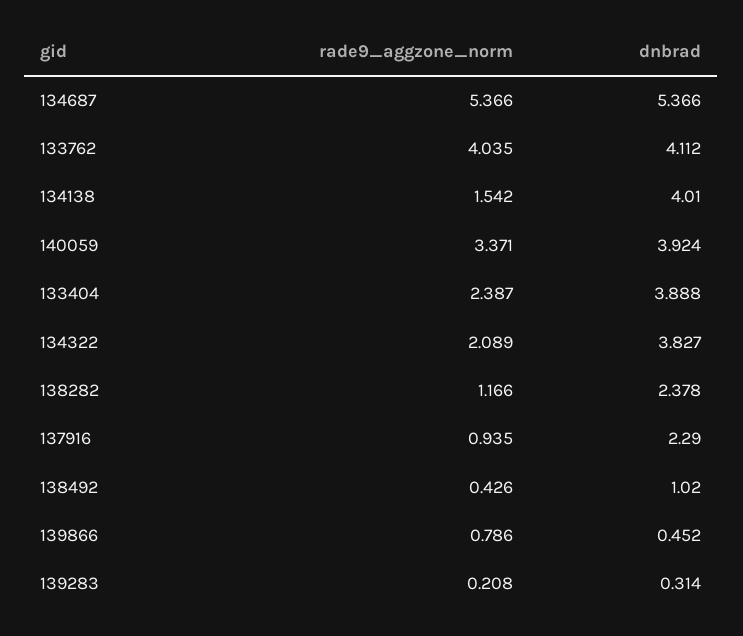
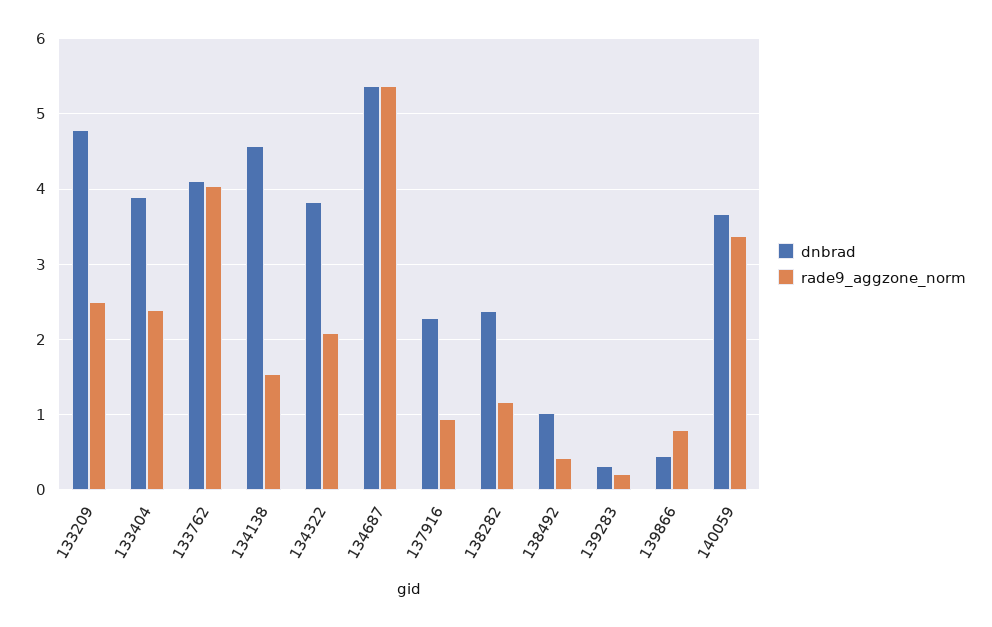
dnbrad, 134138: 4.01 -> 4.6
dnbrad, 140059: 3.924 -> 3.7
dnbrad, 133209: none -> 4.8
rade9_aggzone_norm, 133209: none -> 2.5

